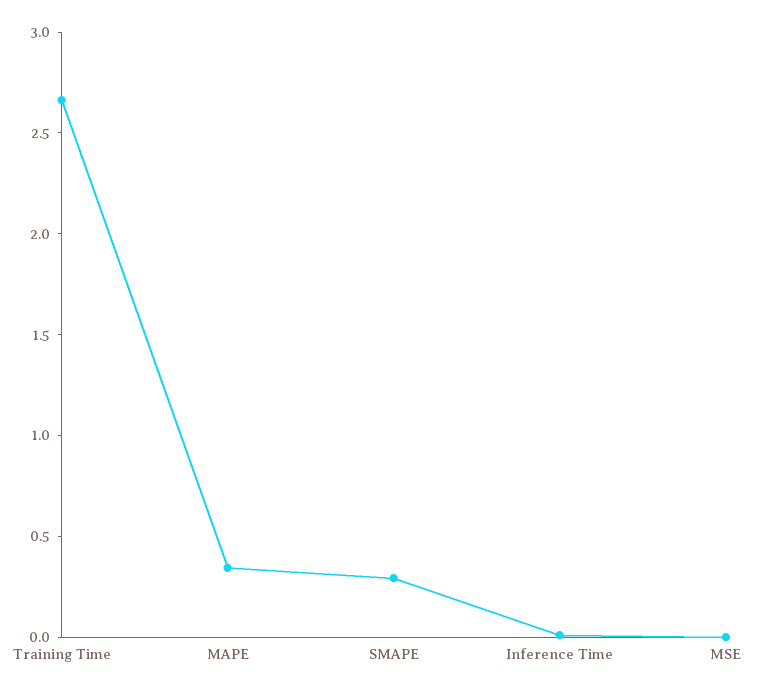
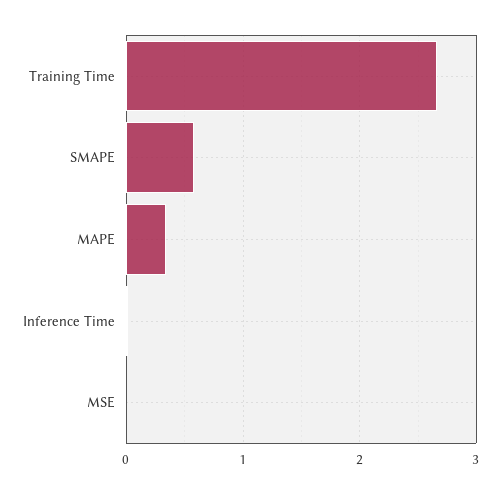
SMAPE: 0.3 -> 0.6

